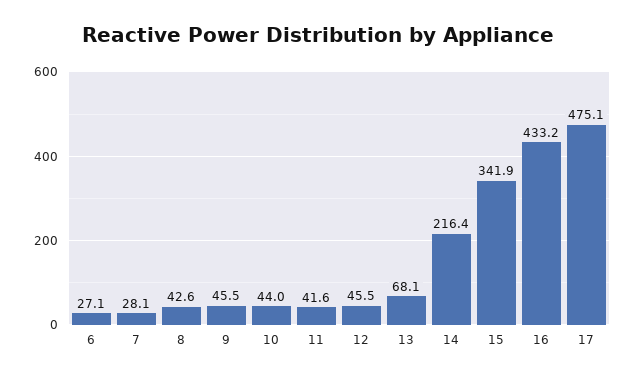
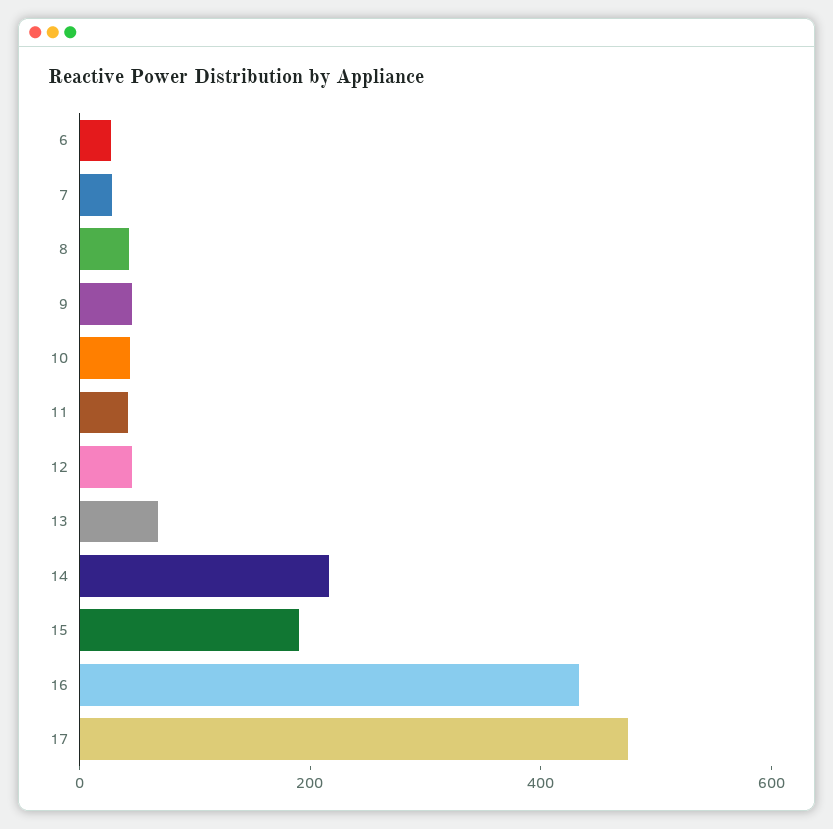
15: 341.9 -> 200

